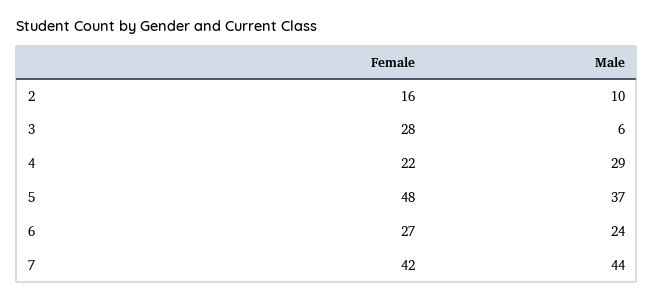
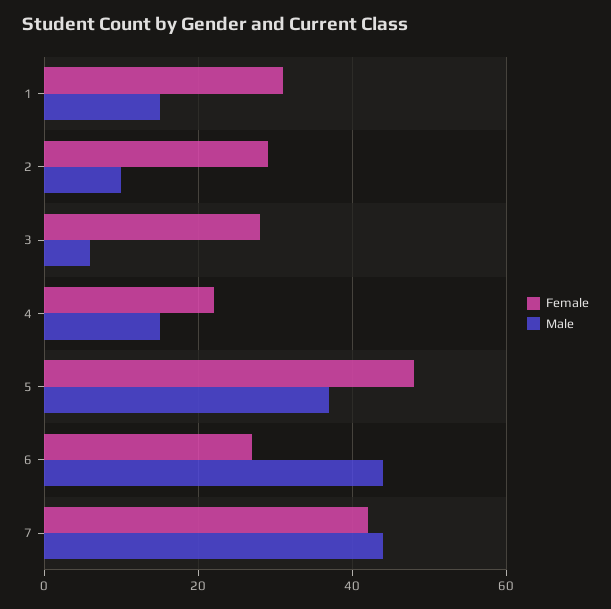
Female, 2: 16 -> 30
Male, 4: 29 -> 15
Male, 6: 24 -> 45
Female, 1: none -> 30
Male, 1: none -> 15

